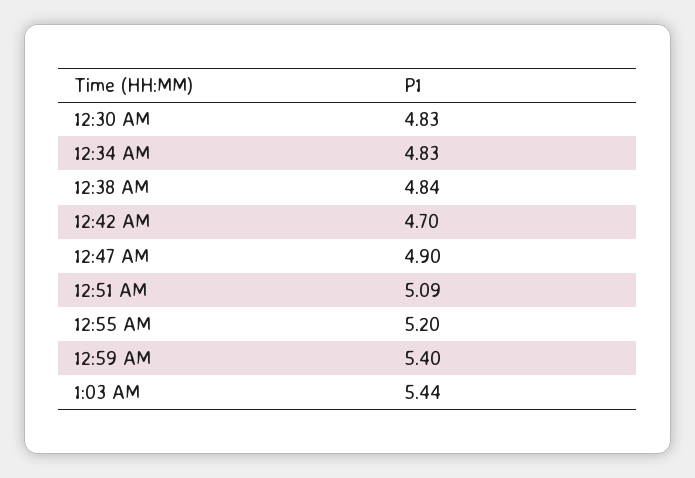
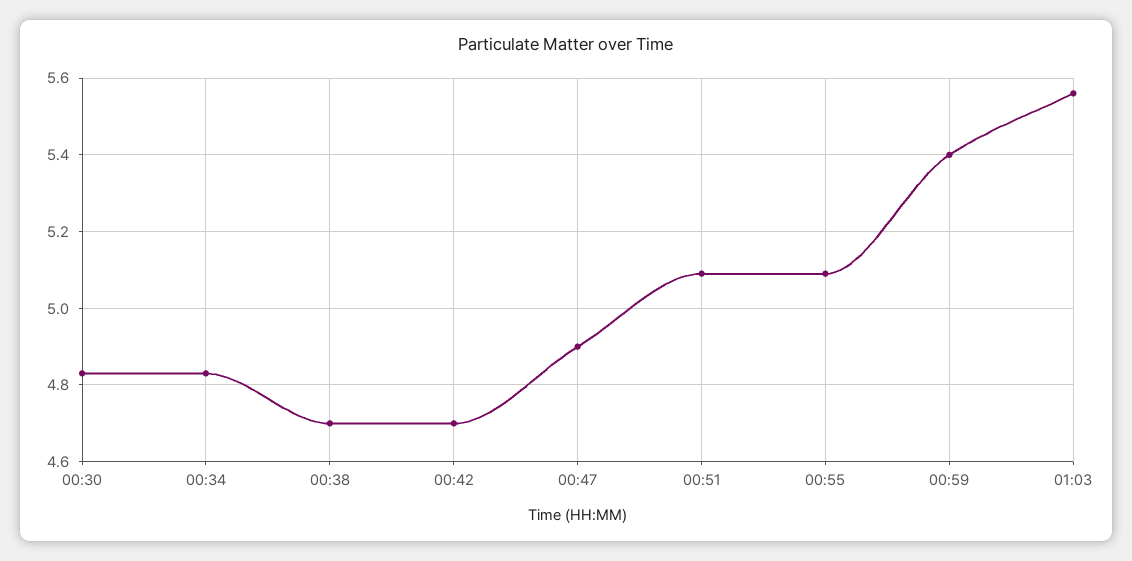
12:38 AM: 4.84 -> 4.7
12:55 AM: 5.2 -> 5.1
1:03 AM: 5.44 -> 5.55

